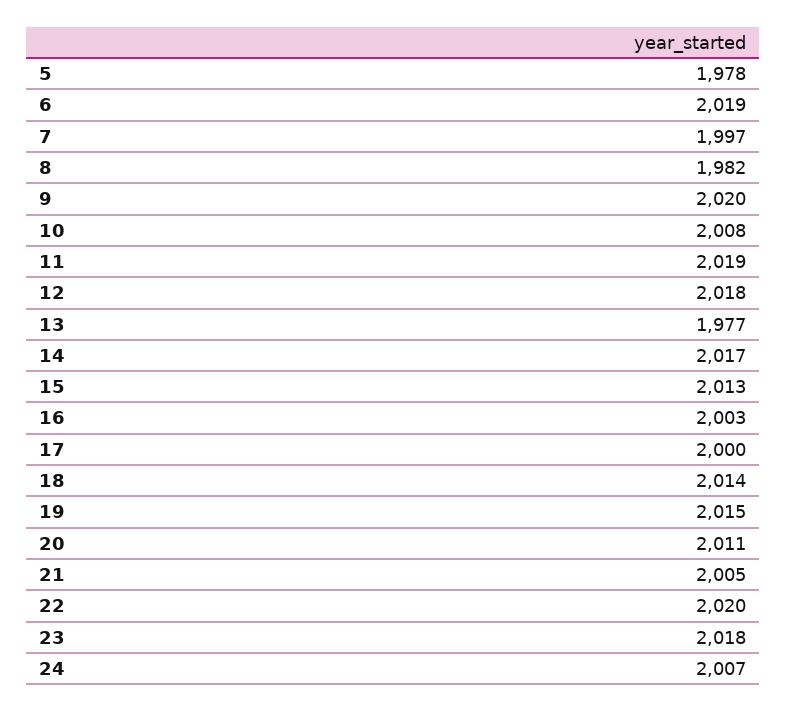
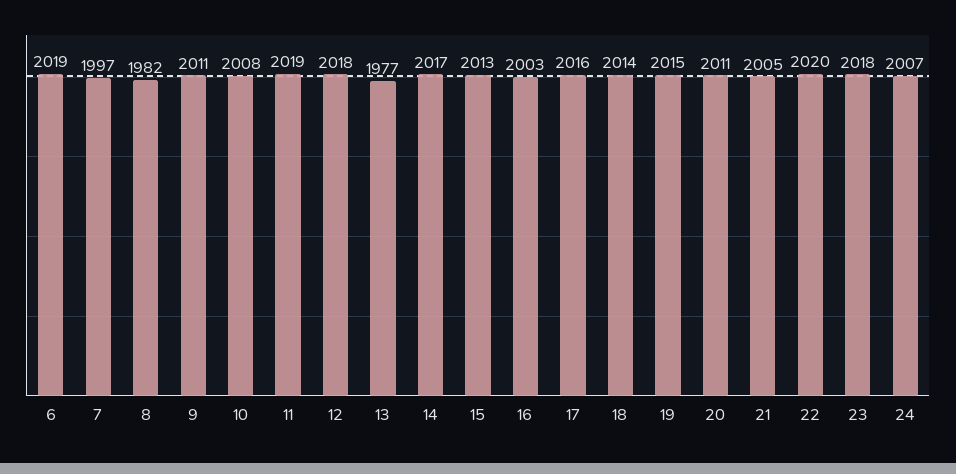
5: 1978 -> none
9: 2020 -> 2011
17: 2000 -> 2016

